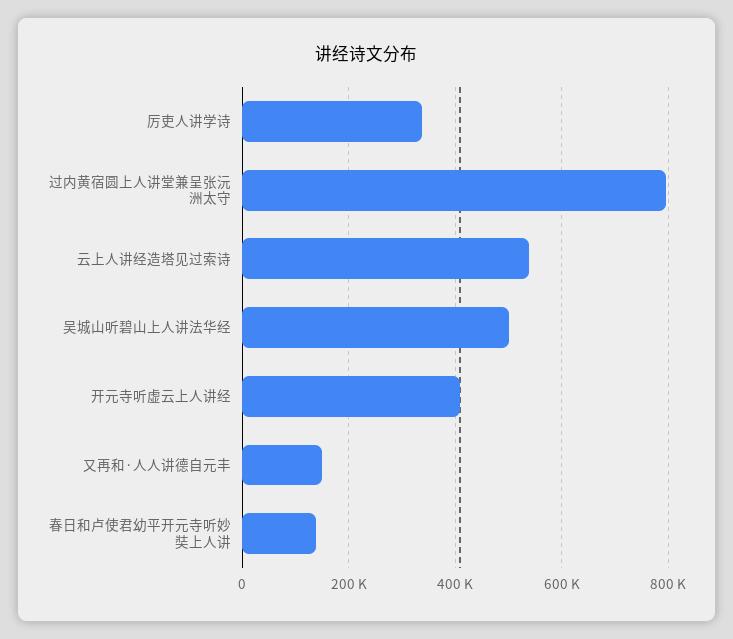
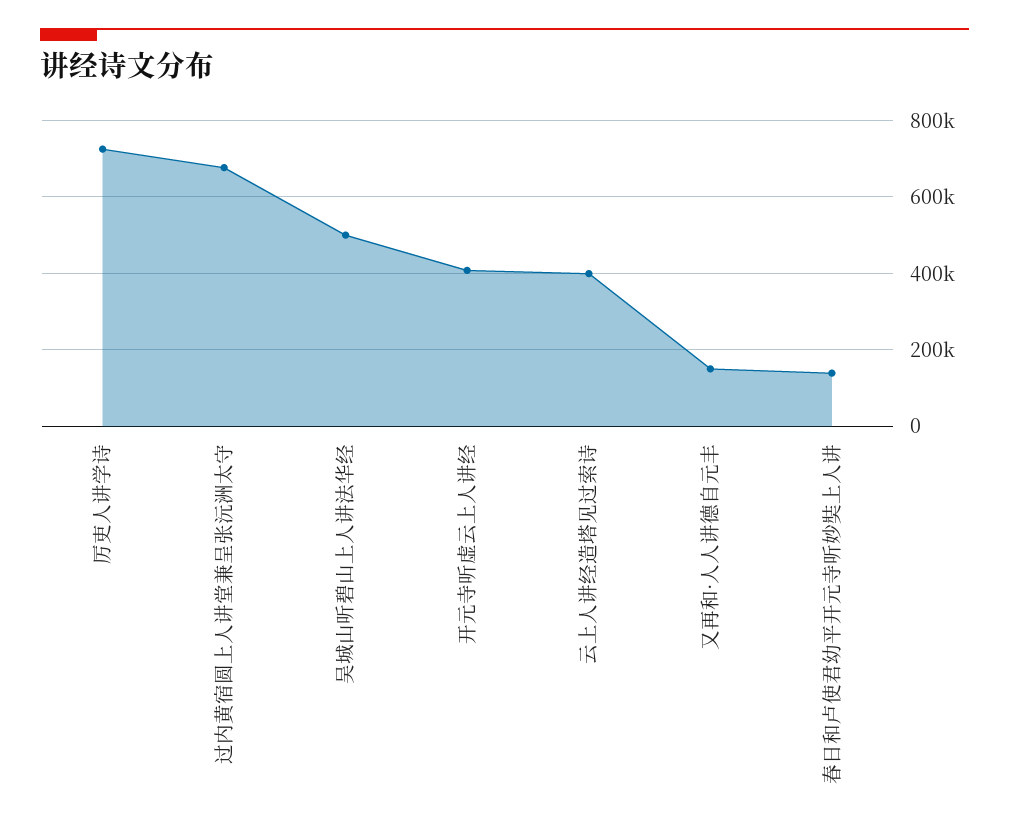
厉吏人讲学诗: 340000 -> 720000
过内黄宿圆上人讲堂兼呈张沅洲太守: 800000 -> 680000
云上人讲经造塔见过索诗: 540000 -> 400000

